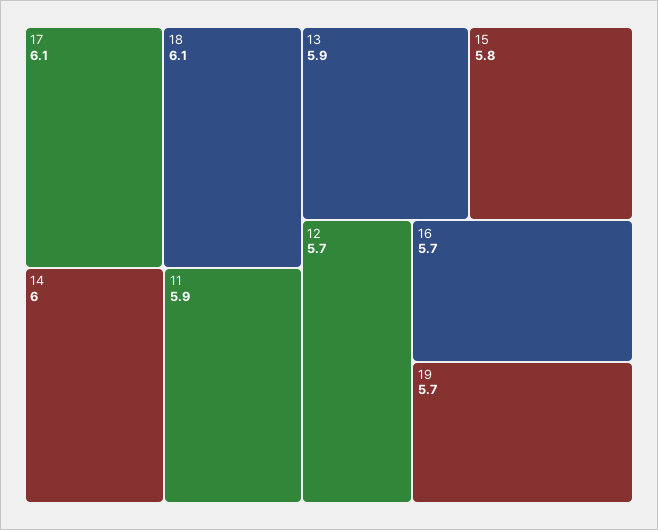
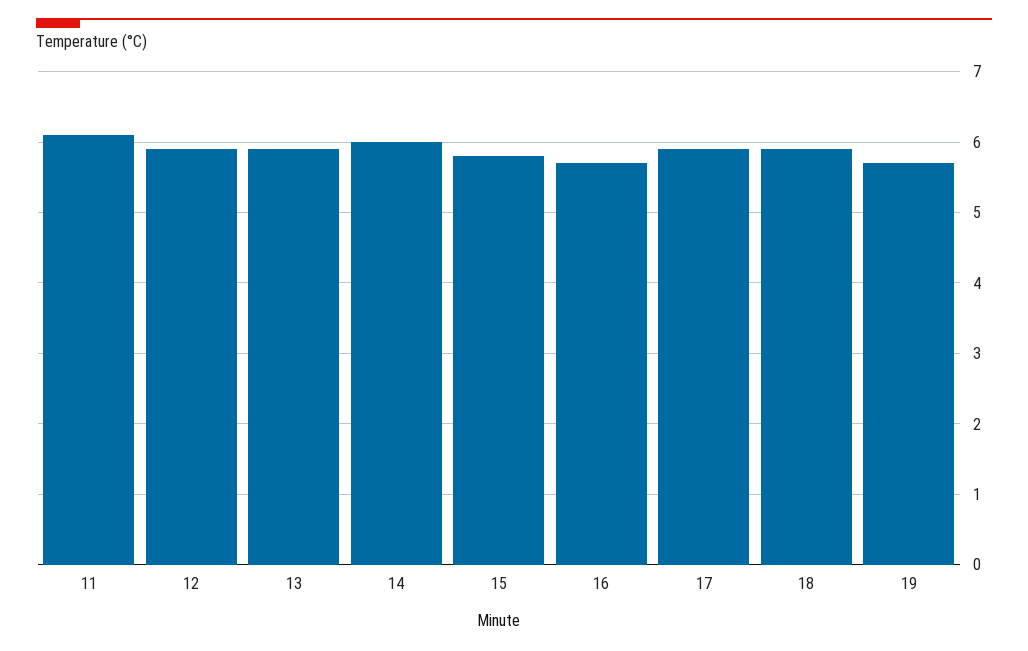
17: 6.1 -> 5.9
18: 6.1 -> 5.9
11: 5.9 -> 6.1
12: 5.7 -> 5.9

